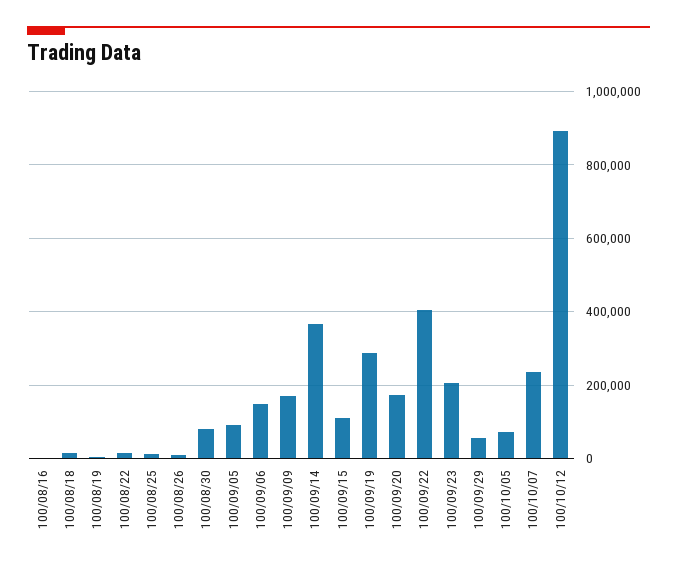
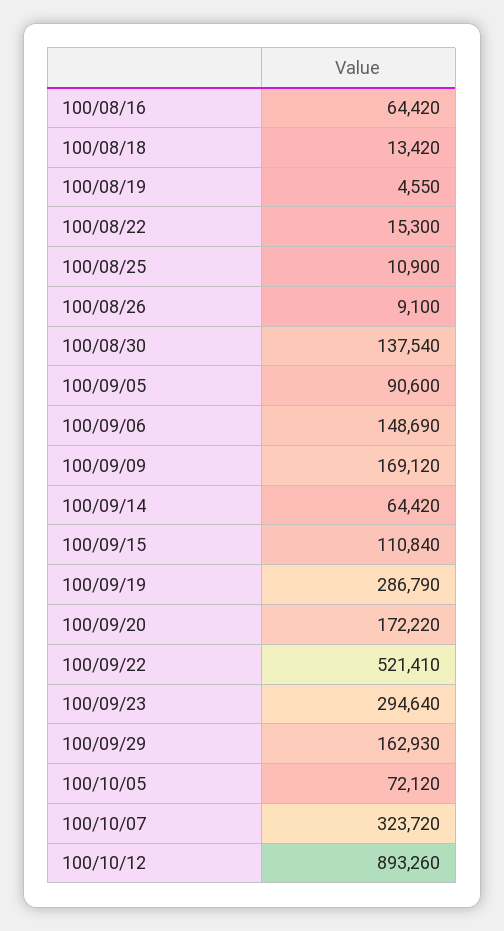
100/08/16: 0 -> 64420
100/08/30: 80000 -> 137540
100/09/14: 360000 -> 64420
100/09/22: 400000 -> 521410
100/09/23: 200000 -> 294640
100/09/29: 60000 -> 162930
100/10/07: 240000 -> 323720

